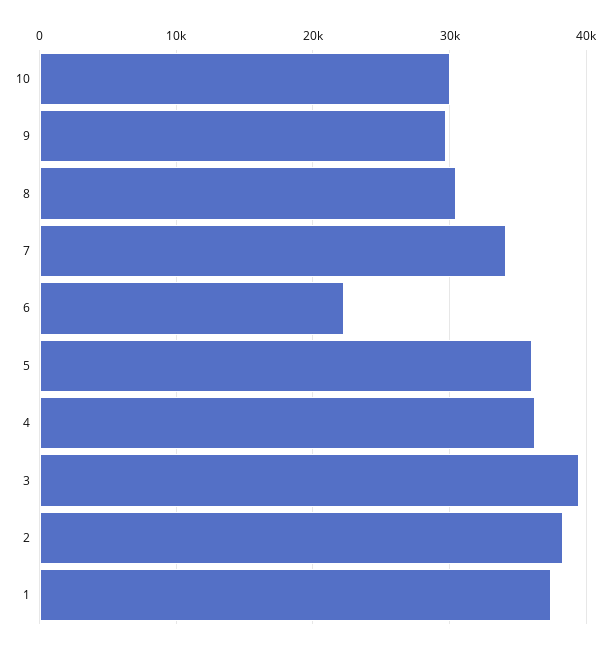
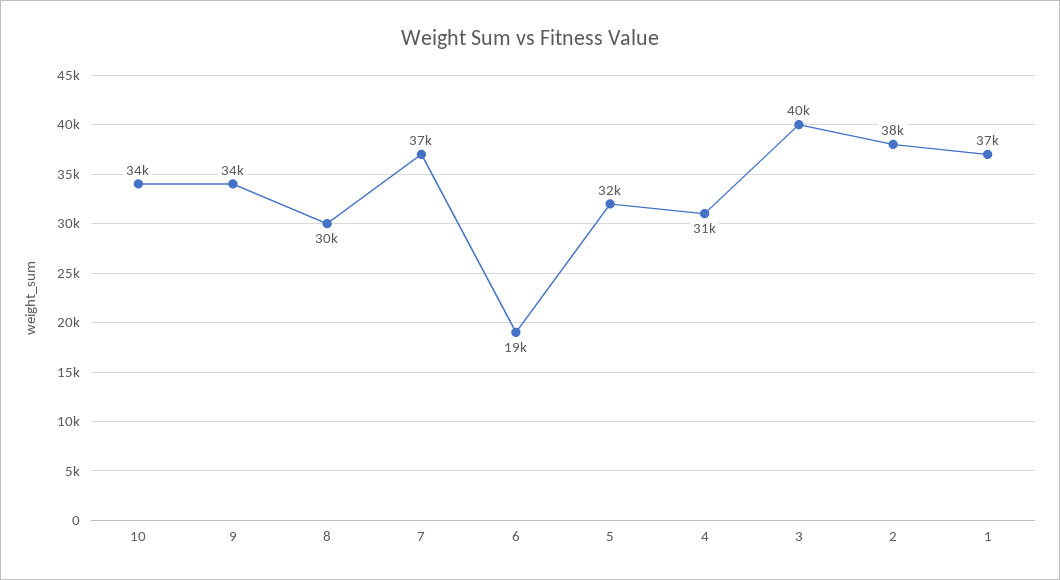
10: 30000 -> 34000
9: 30000 -> 34000
7: 34000 -> 37000
6: 22000 -> 19000
5: 36000 -> 32000
4: 36000 -> 31000

